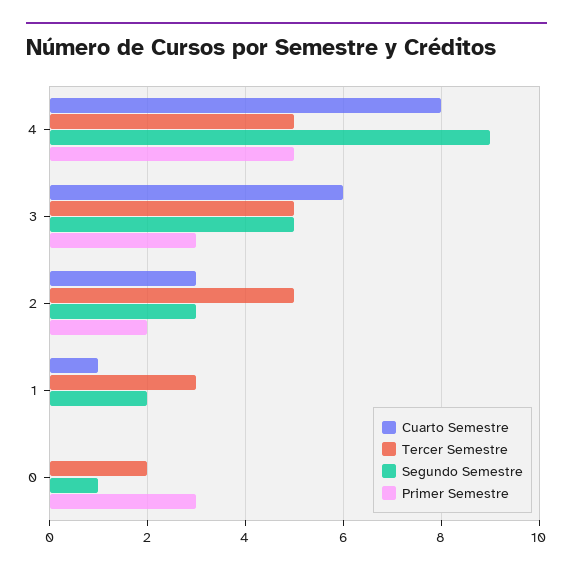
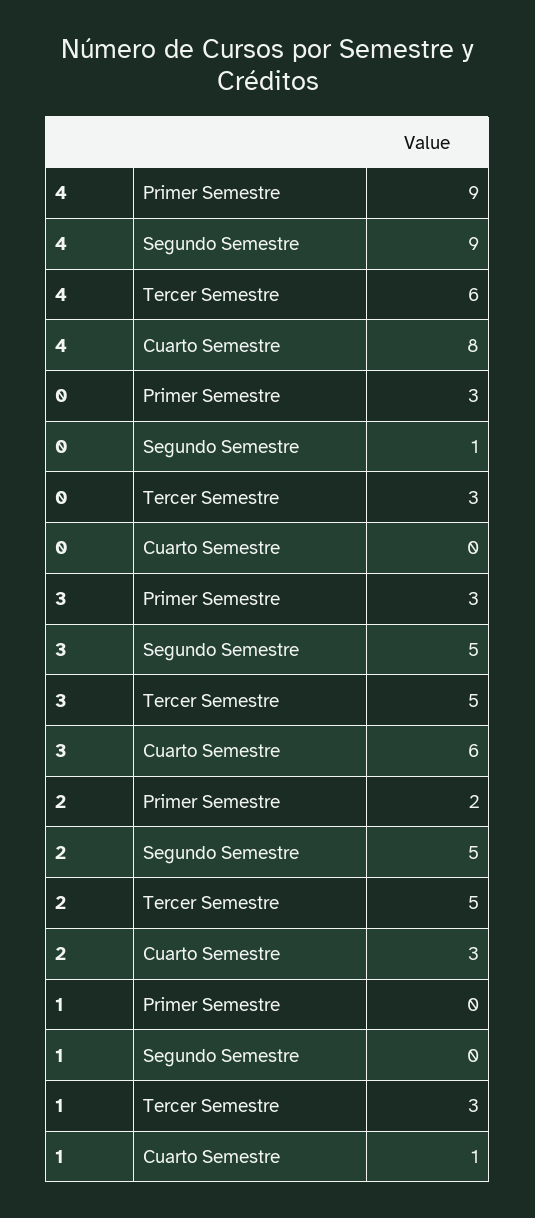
Tercer Semestre, 4: 5 -> 6
Primer Semestre, 4: 5 -> 9
Segundo Semestre, 2: 3 -> 5
Segundo Semestre, 1: 2 -> 0
Tercer Semestre, 0: 2 -> 3

